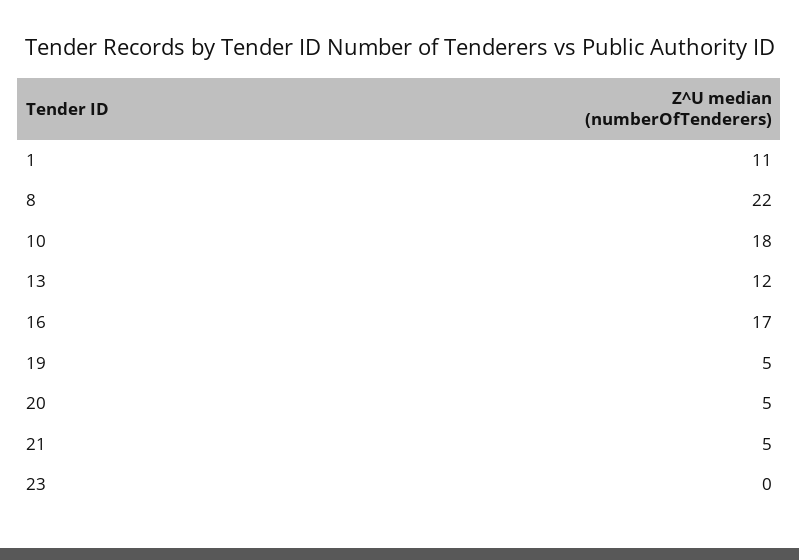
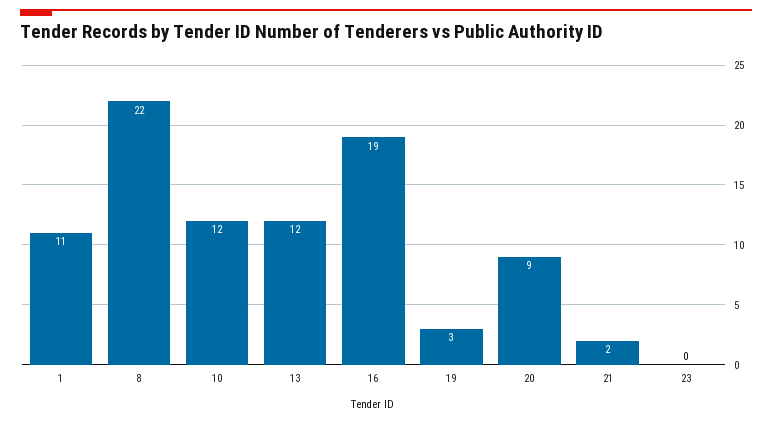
10: 18 -> 12
16: 17 -> 19
19: 5 -> 3
20: 5 -> 9
21: 5 -> 2

